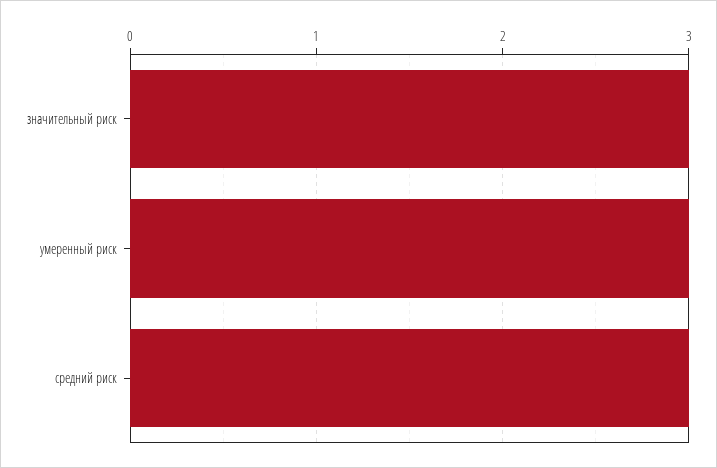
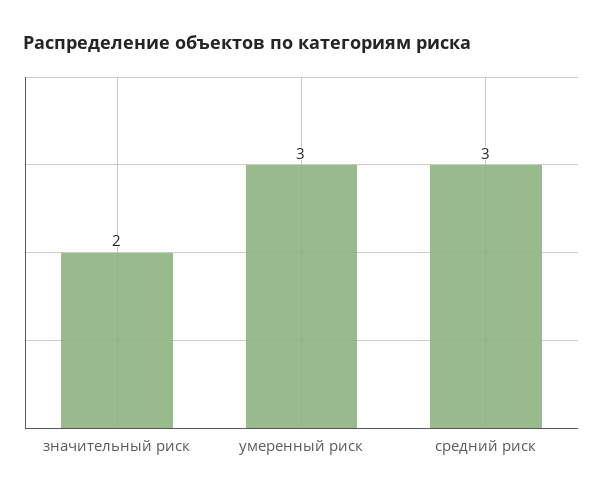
значительный риск: 3 -> 2

